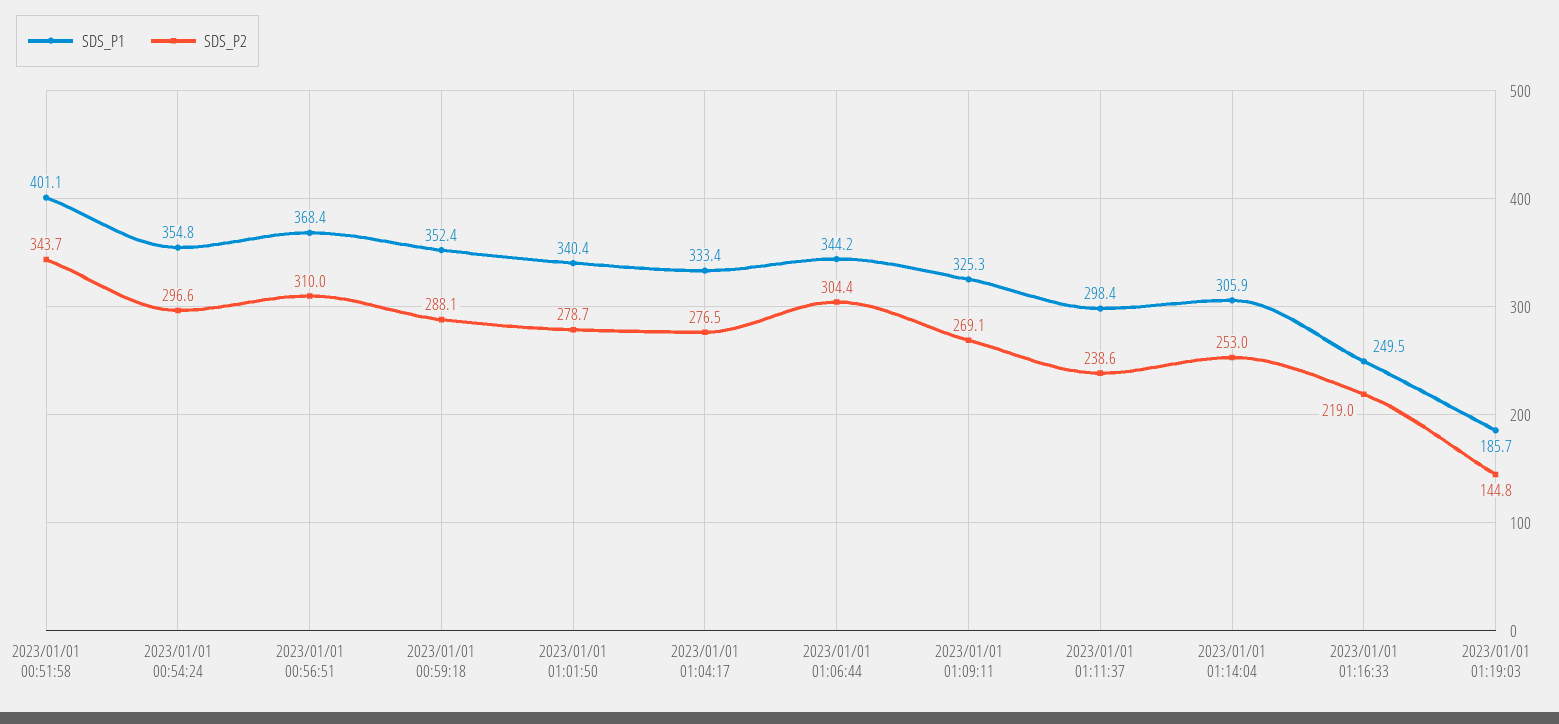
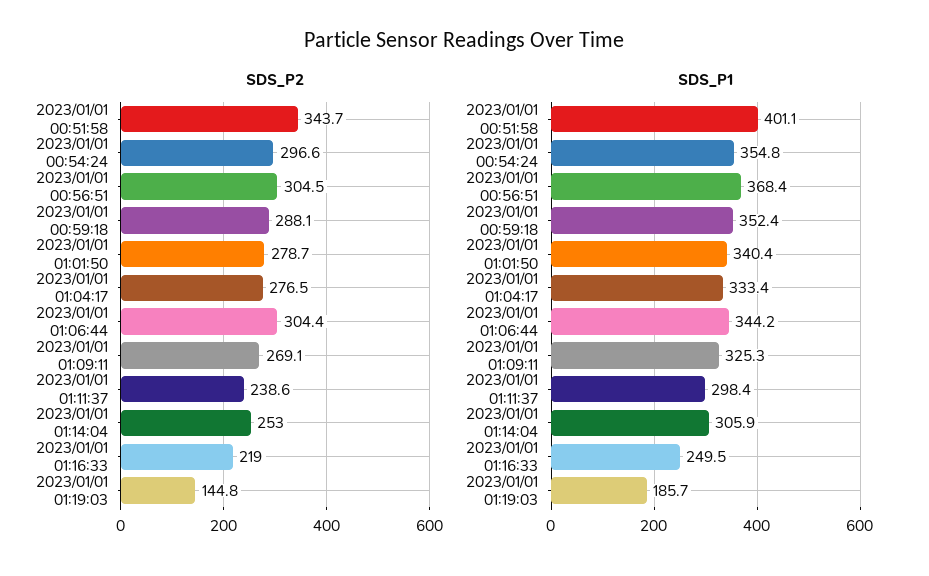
SDS_P2, 2023/01/01 00:56:51: 310 -> 304.5

